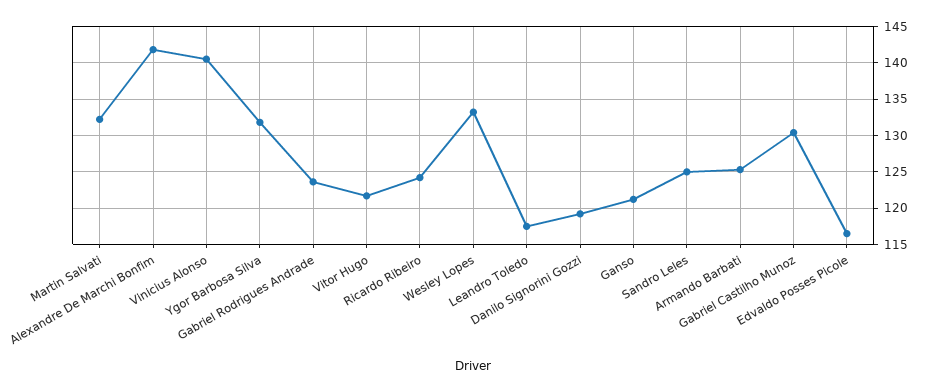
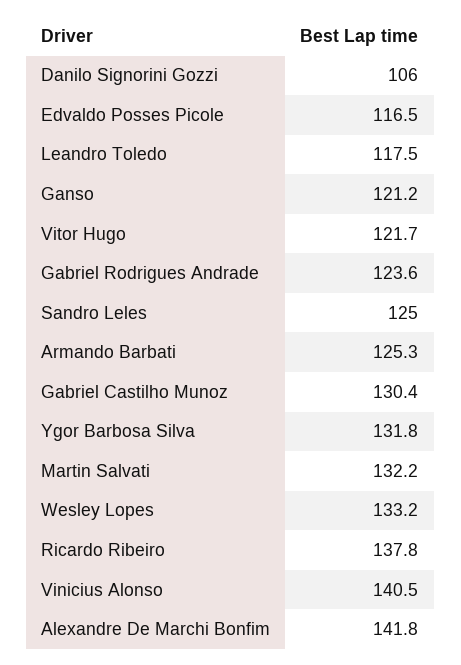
Ricardo Ribeiro: 124 -> 137.8
Danilo Signorini Gozzi: 119 -> 106

